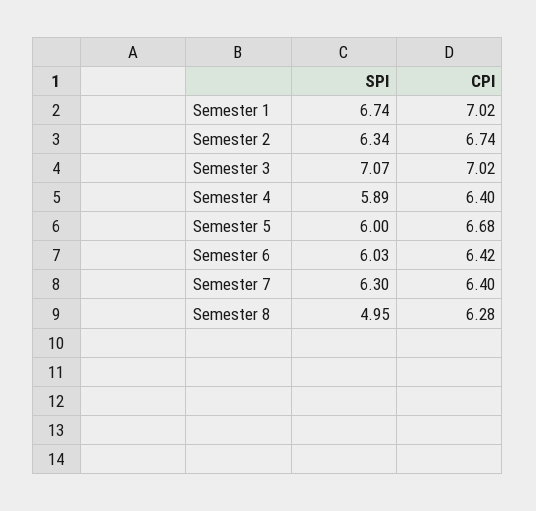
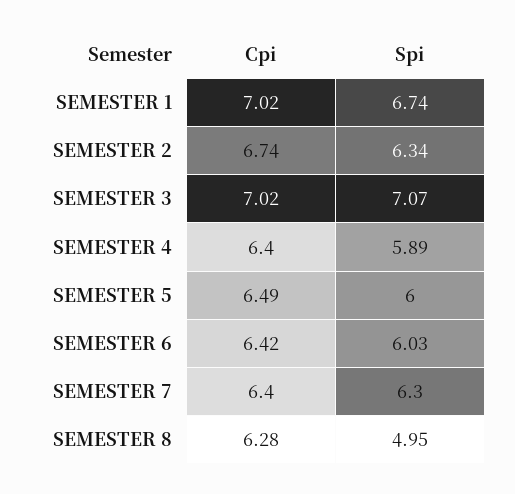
CPI, Semester 5: 6.68 -> 6.49

